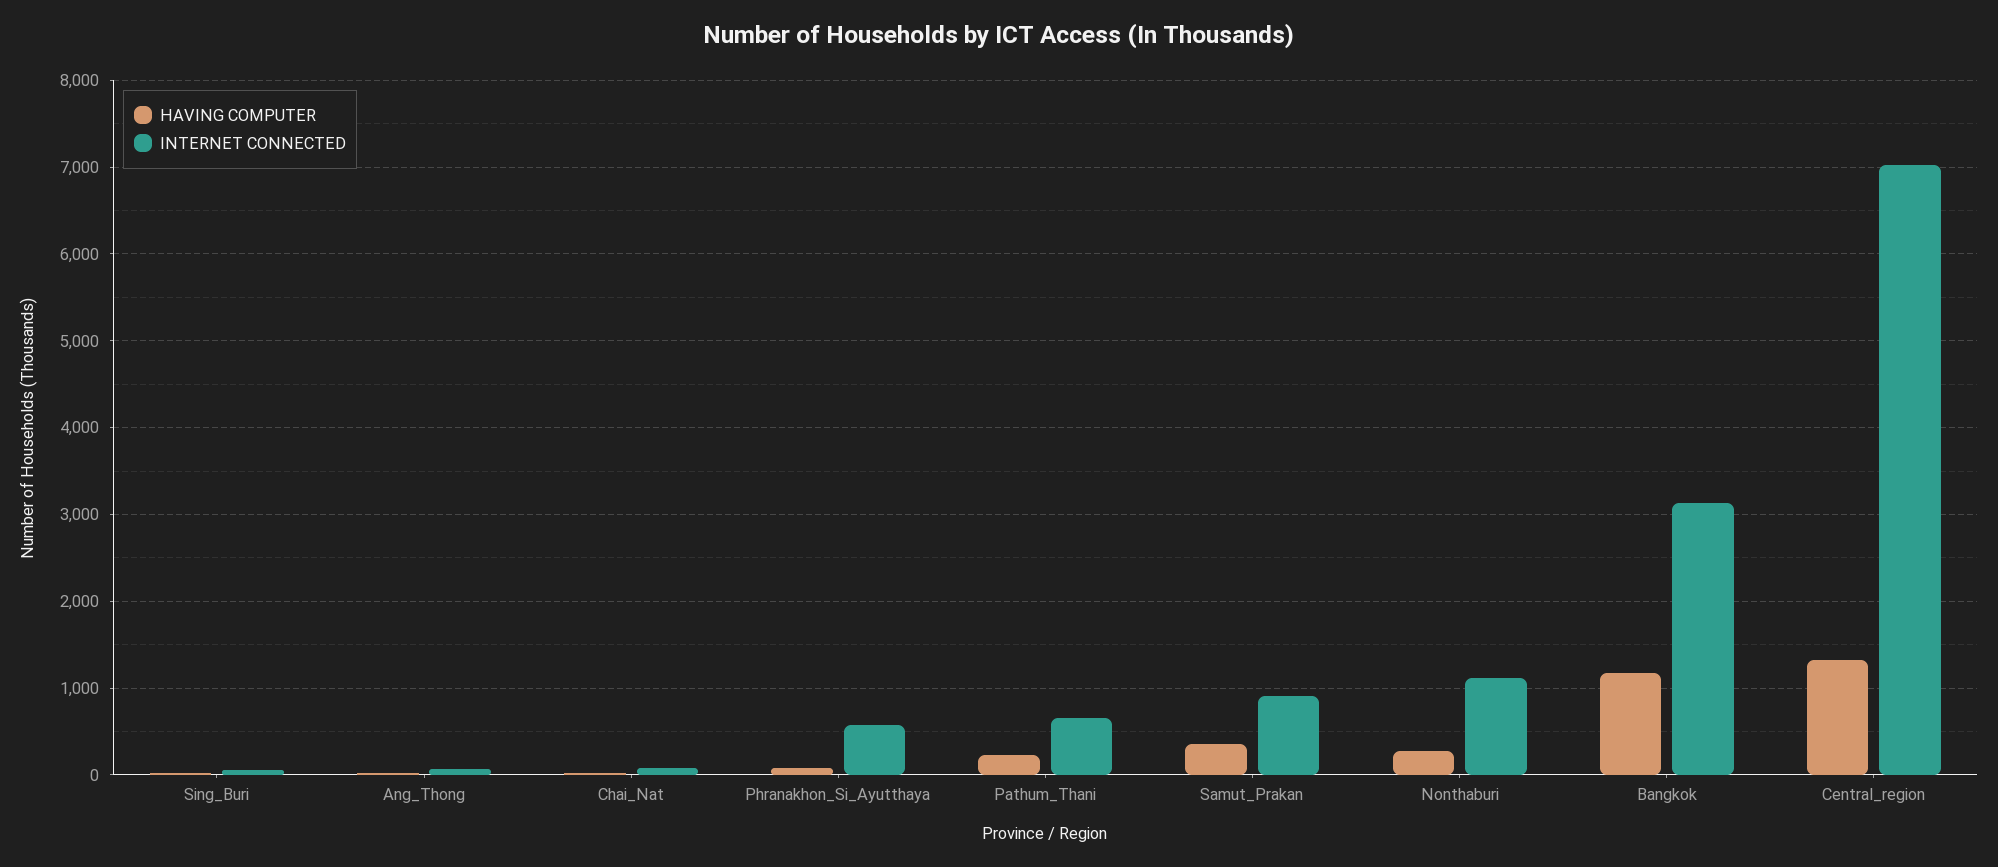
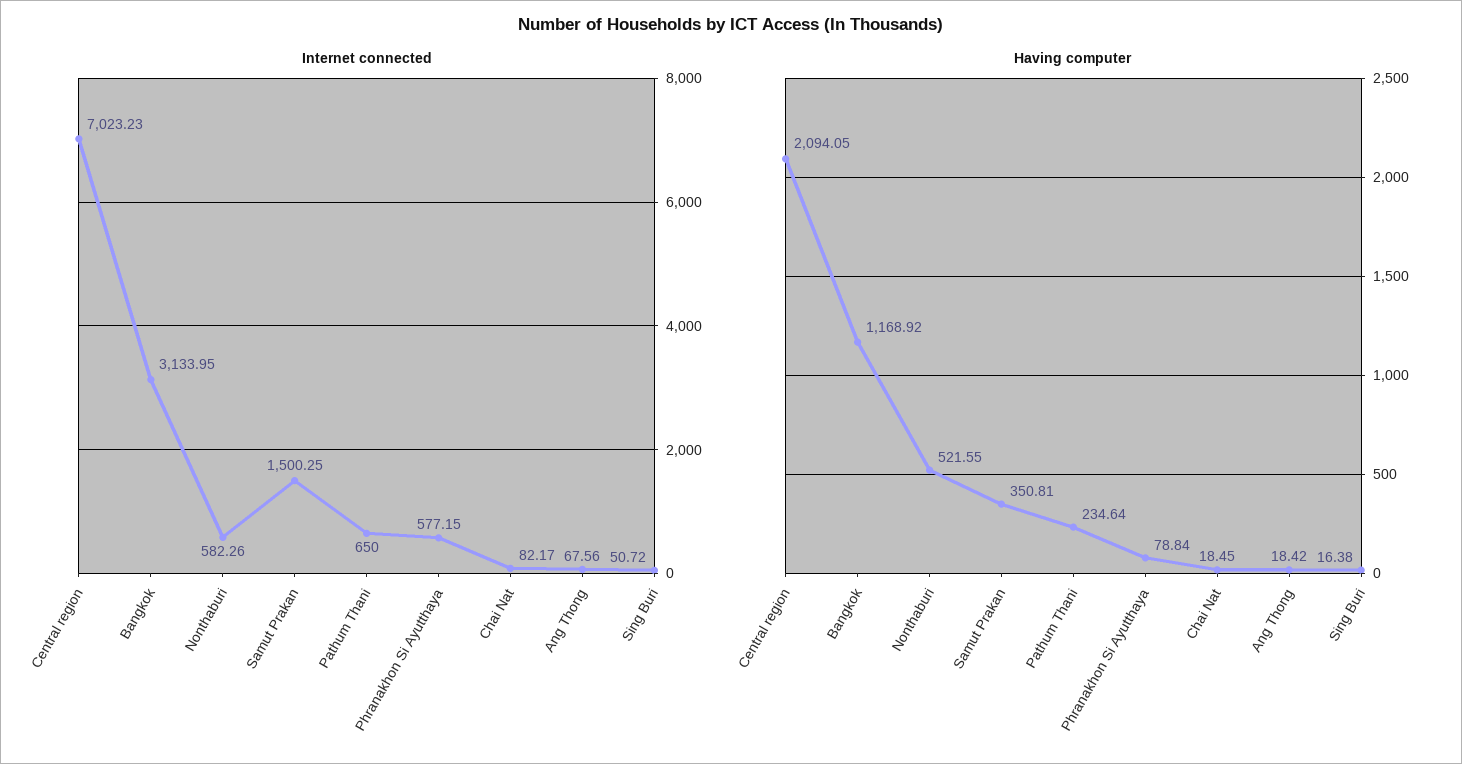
INTERNET CONNECTED, Samut_Prakan: 900 -> 1500.25
HAVING COMPUTER, Nonthaburi: 300 -> 521.55
INTERNET CONNECTED, Nonthaburi: 1100 -> 582.26
HAVING COMPUTER, Central_region: 1300 -> 2094.05

